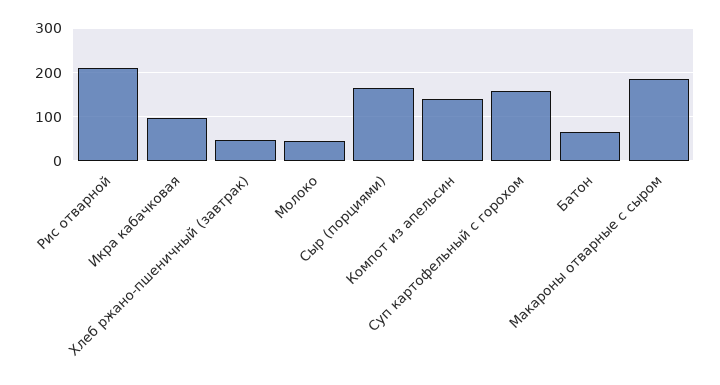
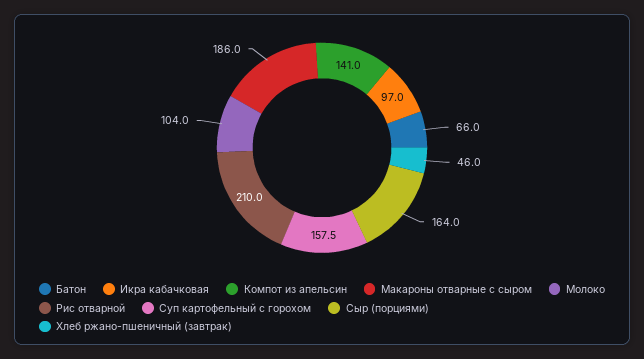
Молоко: 40 -> 104

